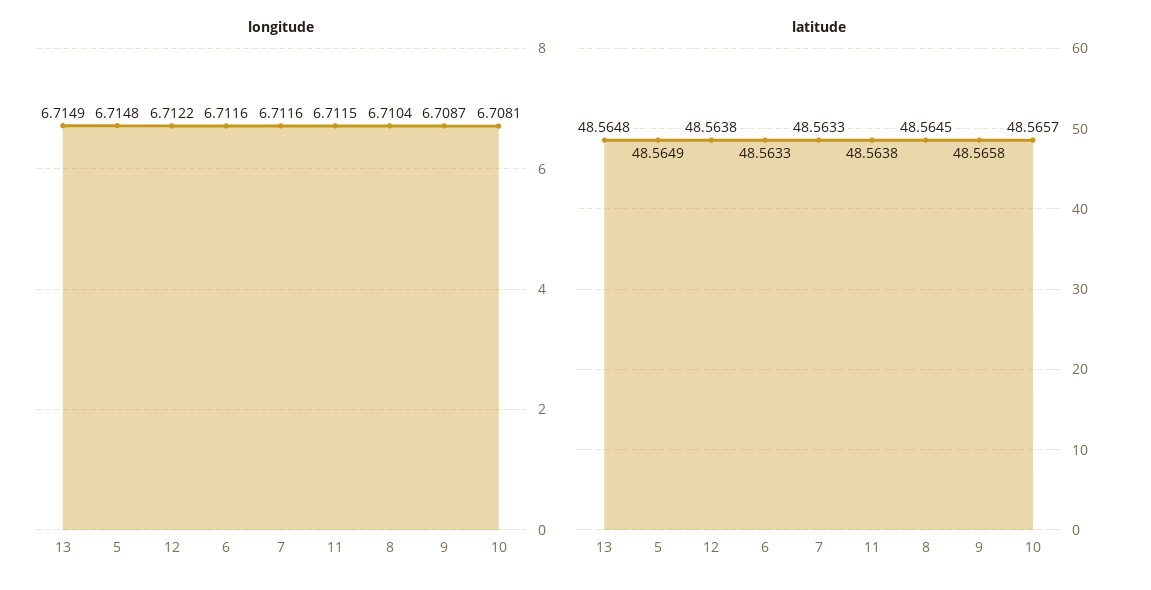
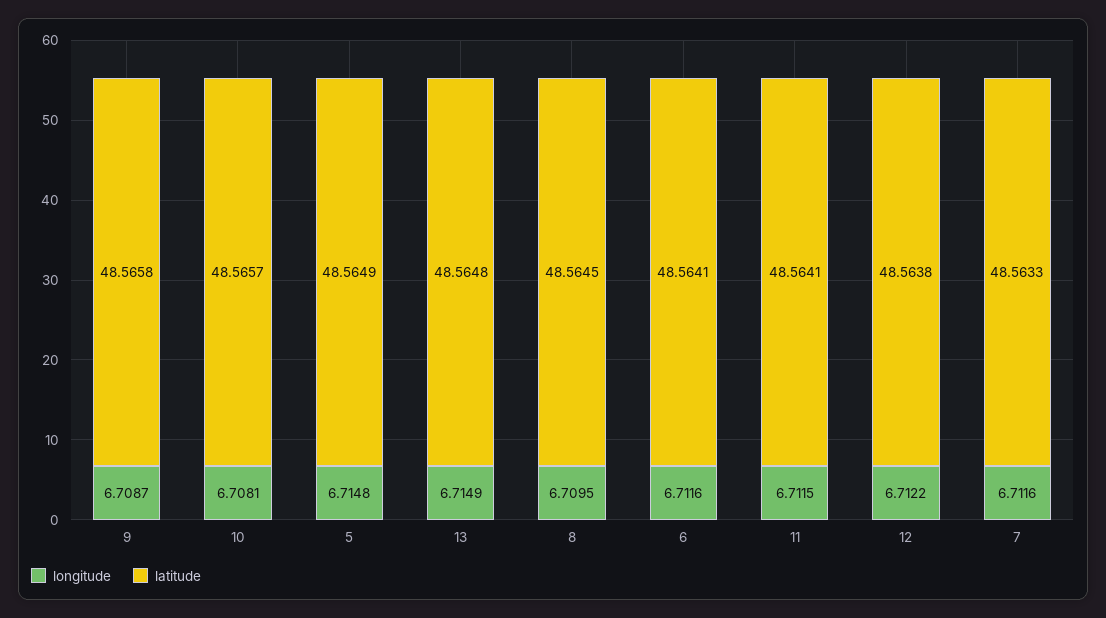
longitude, 8: 6.7104 -> 6.7095
latitude, 6: 48.5633 -> 48.5641
latitude, 11: 48.5638 -> 48.5641

